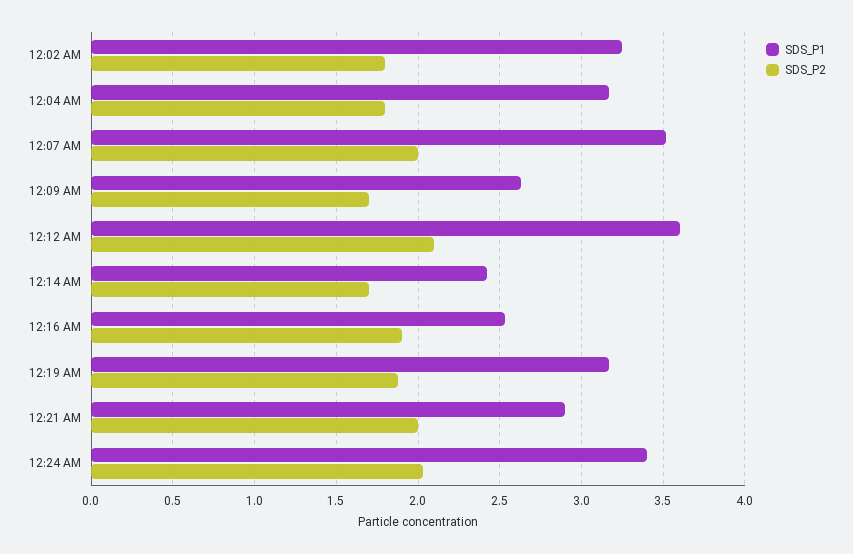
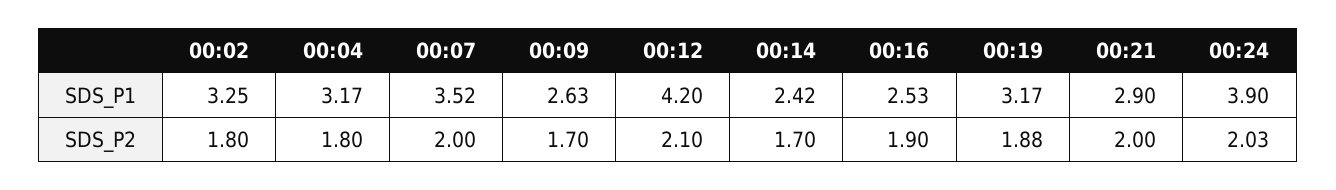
SDS_P1, 12:12 AM: 3.6 -> 4.2
SDS_P1, 12:24 AM: 3.4 -> 3.9

